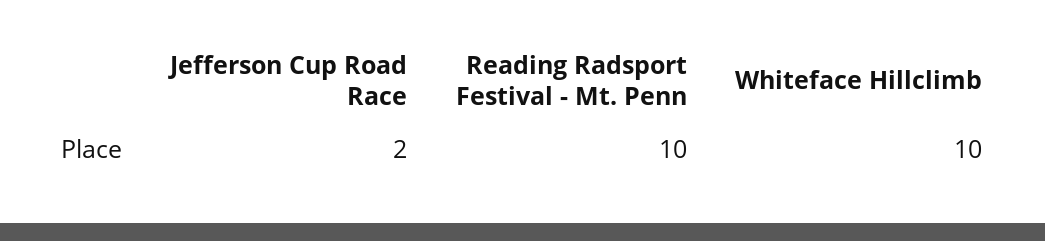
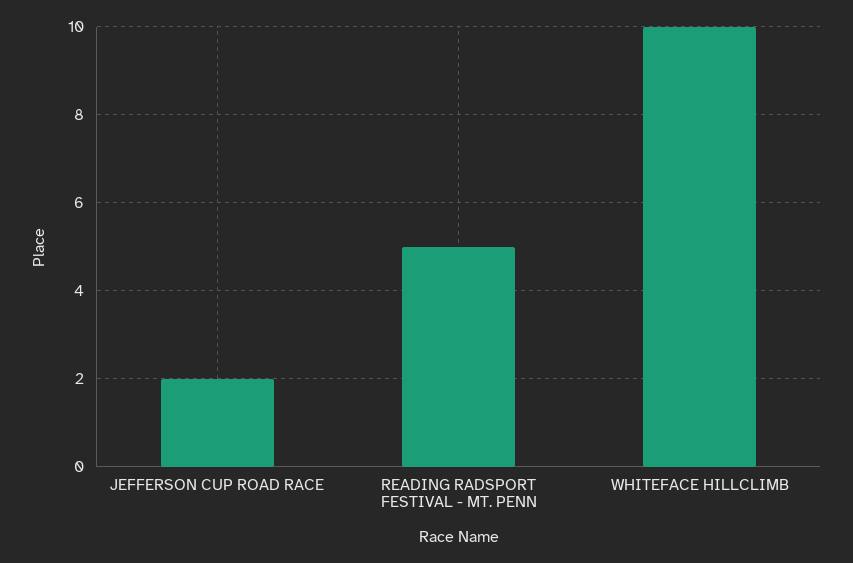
Reading Radsport Festival - Mt. Penn: 10 -> 5

